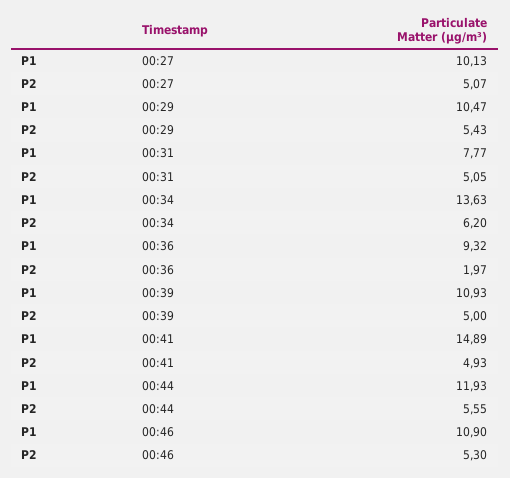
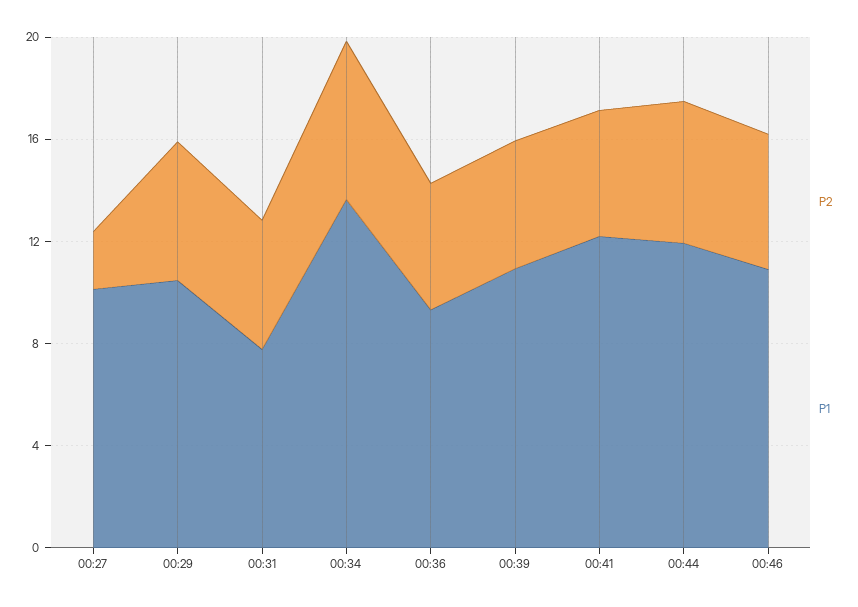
P2, 00:27: 5.07 -> 2
P2, 00:36: 1.97 -> 5
P1, 00:41: 14.89 -> 12

